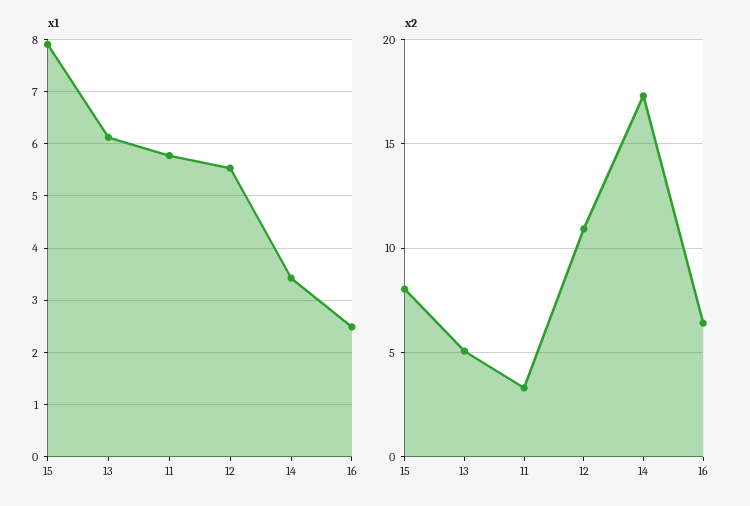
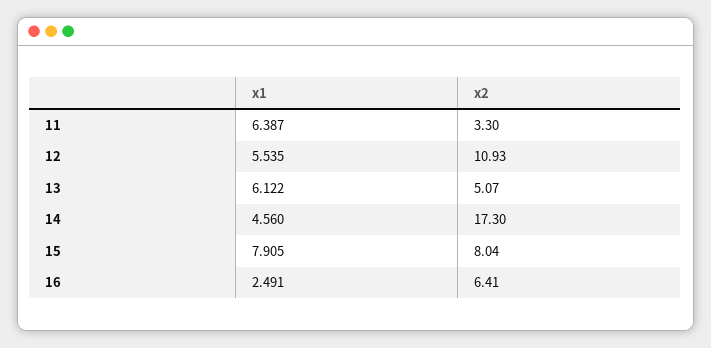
x1, 11: 5.8 -> 6.387
x1, 14: 3.4 -> 4.56

